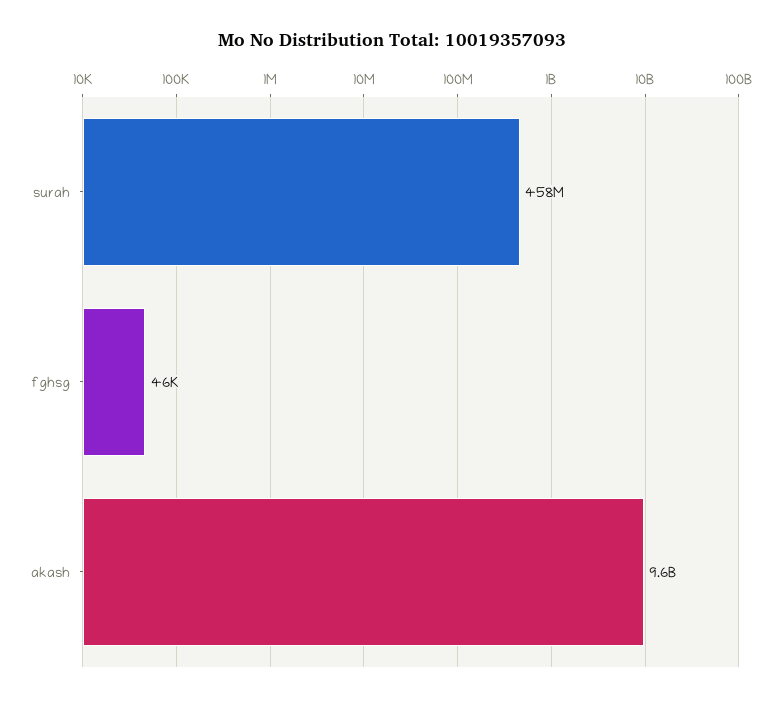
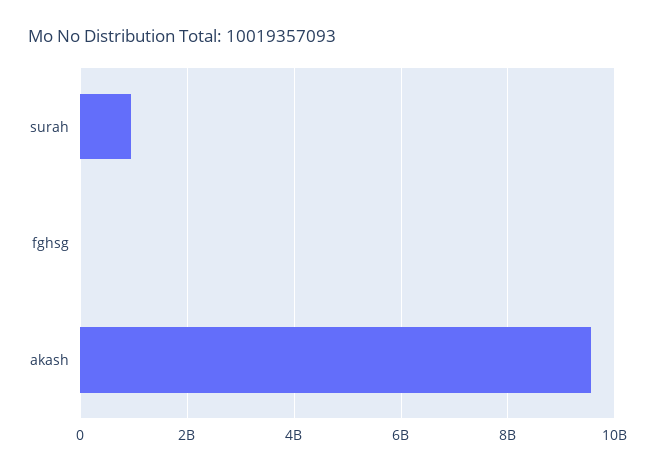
surah: 458000000 -> 1000000000

